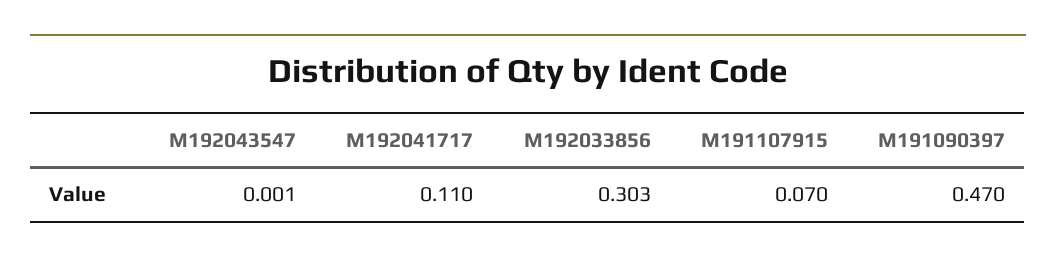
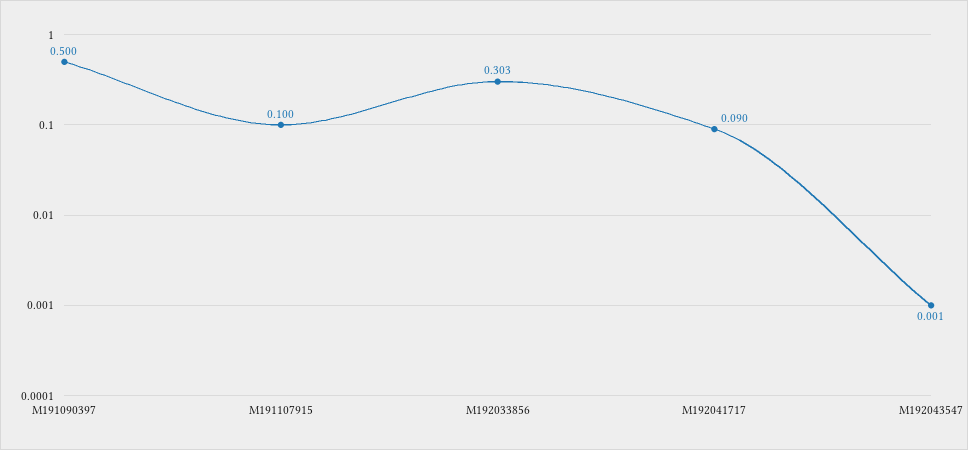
M192041717: 0.11 -> 0.09
M191107915: 0.07 -> 0.1
M191090397: 0.47 -> 0.5

